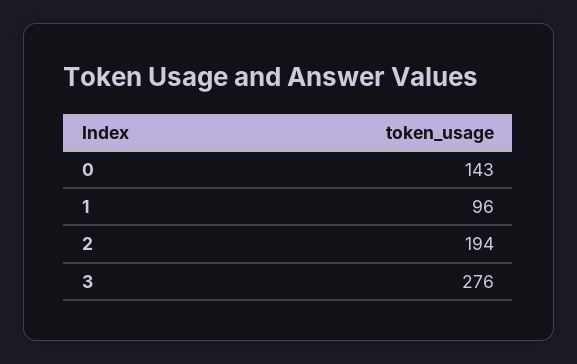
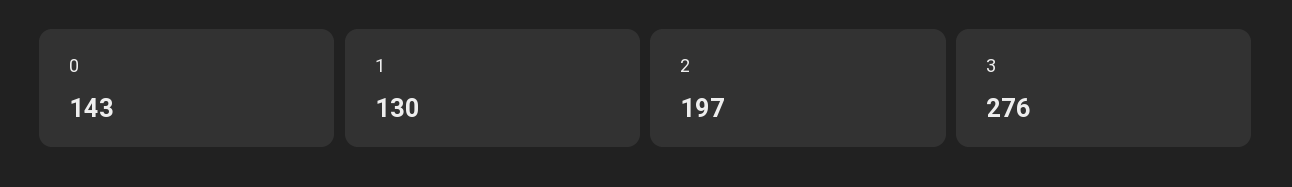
1: 96 -> 130
2: 194 -> 197

